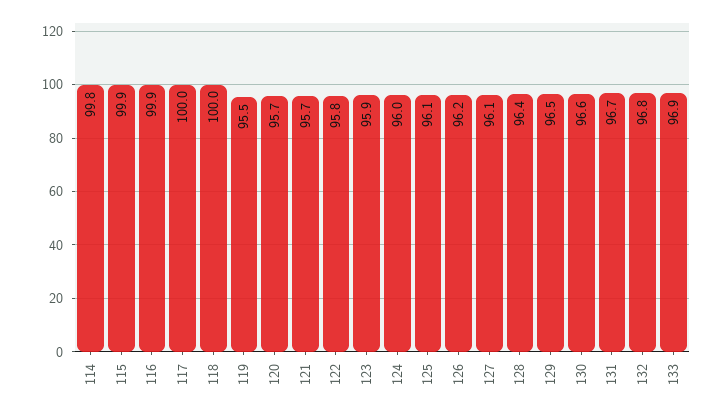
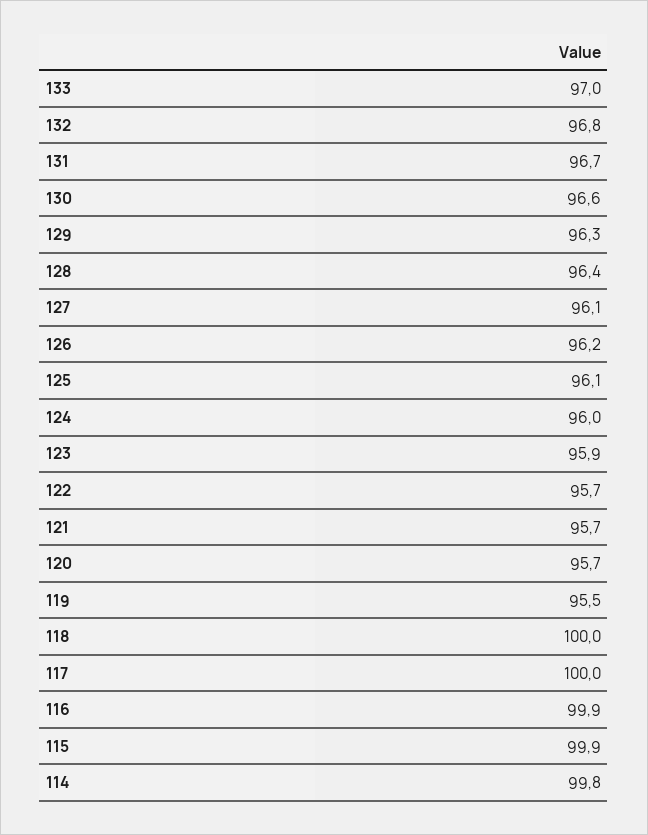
122: 95.8 -> 95.7
129: 96.5 -> 96.3
133: 96.9 -> 97

